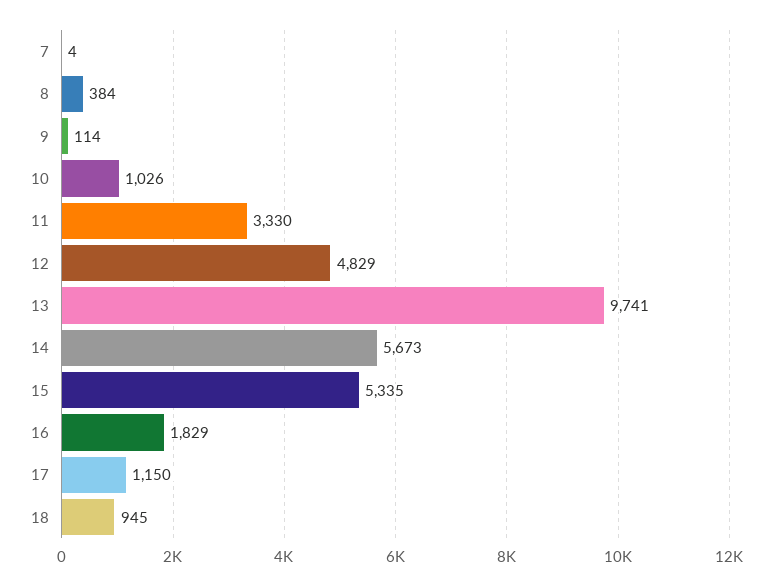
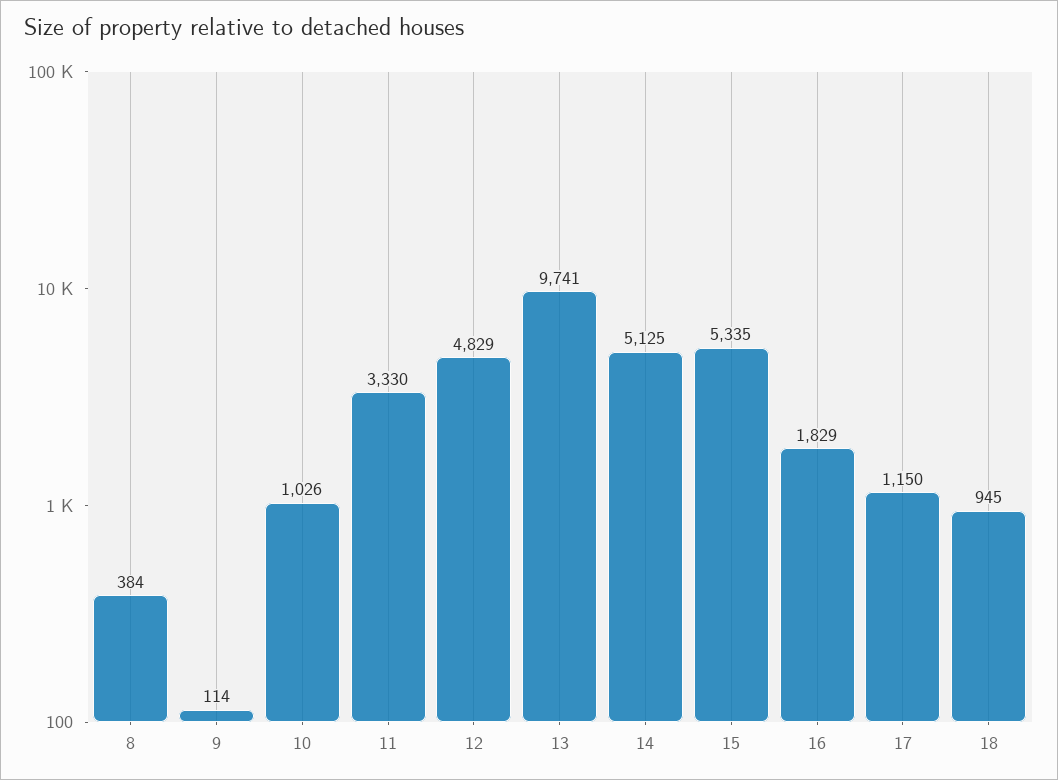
7: 4 -> none
14: 5673 -> 5125

